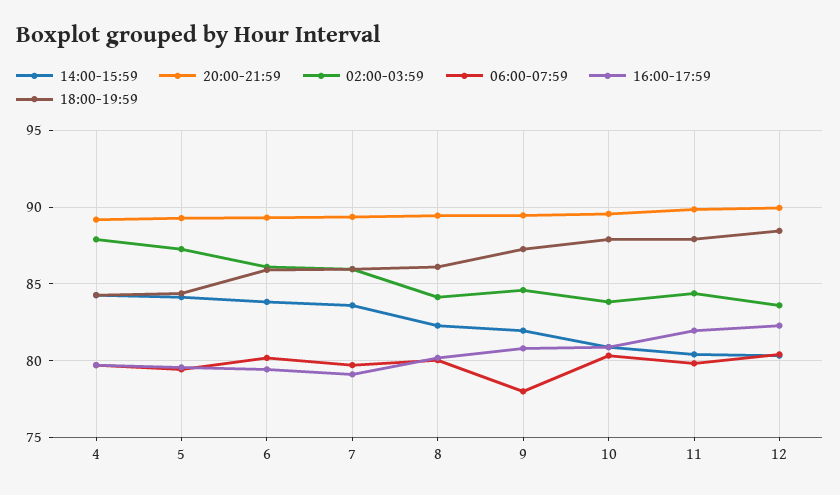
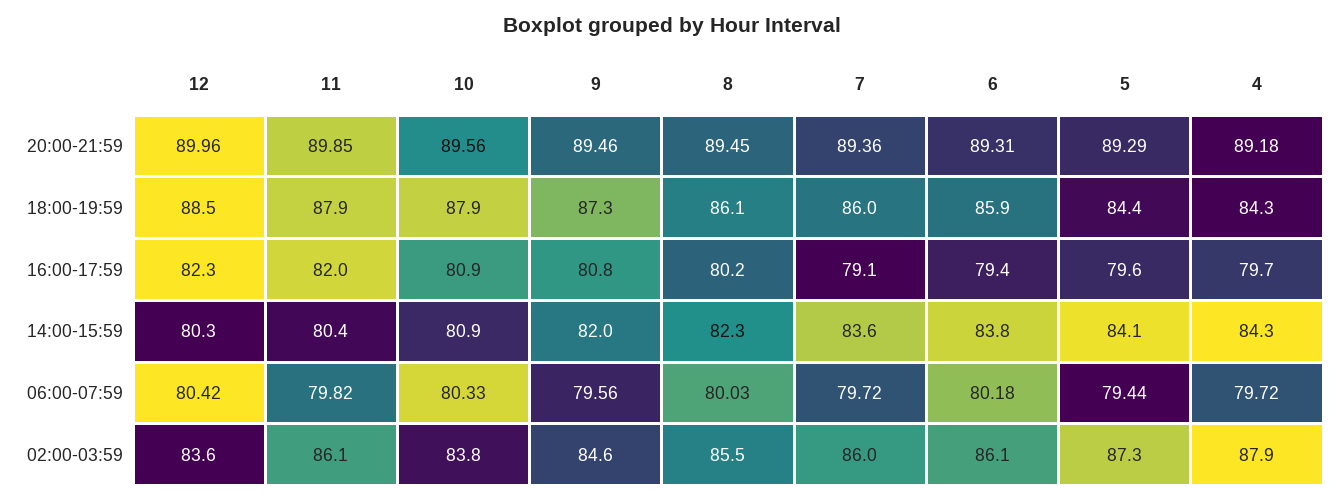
02:00-03:59, 8: 84 -> 85.5
06:00-07:59, 9: 78 -> 79.56
02:00-03:59, 11: 84.5 -> 86.1

